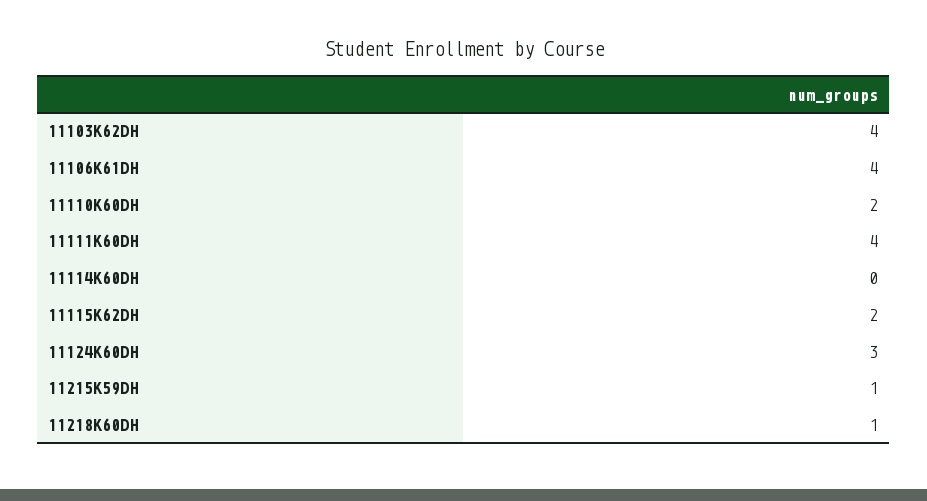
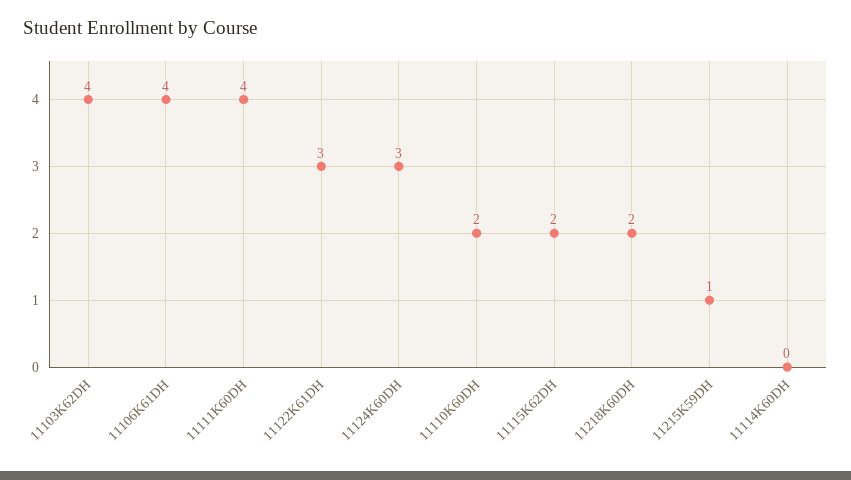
11218K60DH: 1 -> 2
11122K61DH: none -> 3

